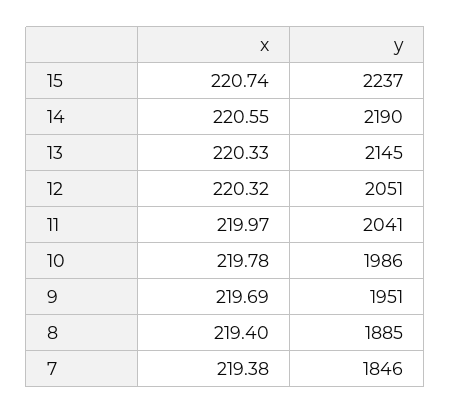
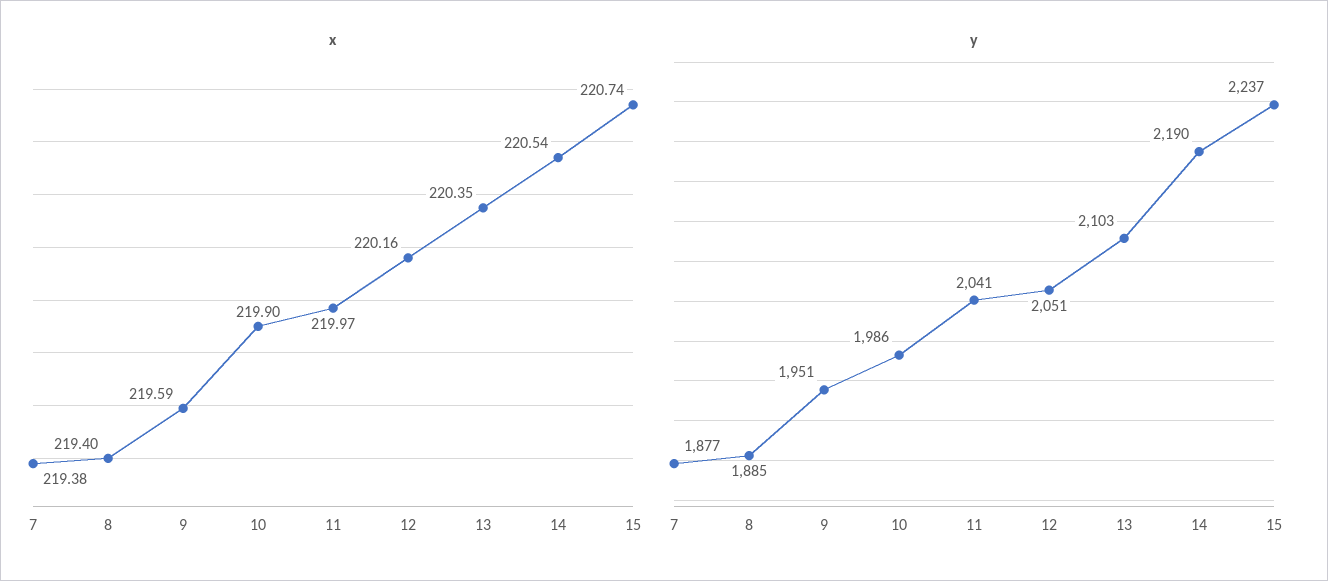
x, 14: 220.55 -> 220.54
x, 13: 220.33 -> 220.35
y, 13: 2145 -> 2103
x, 12: 220.32 -> 220.16
x, 10: 219.78 -> 219.9
x, 9: 219.69 -> 219.59
y, 7: 1846 -> 1877

